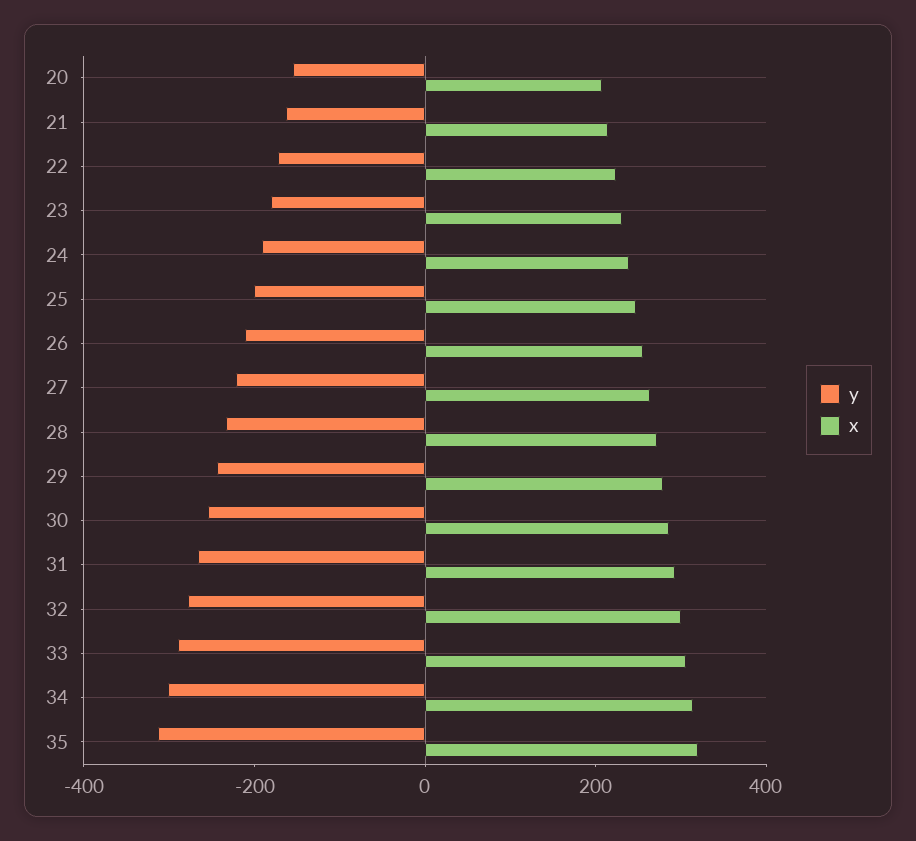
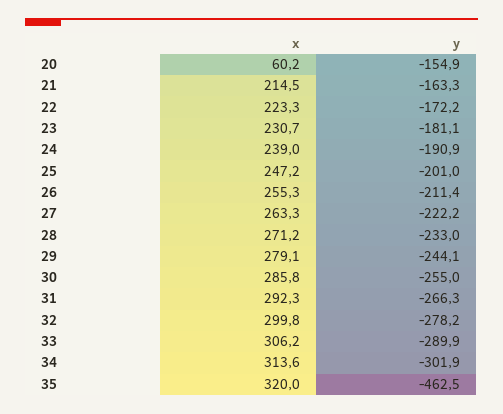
x, 20: 200 -> 60.2
y, 35: -300 -> -462.5

